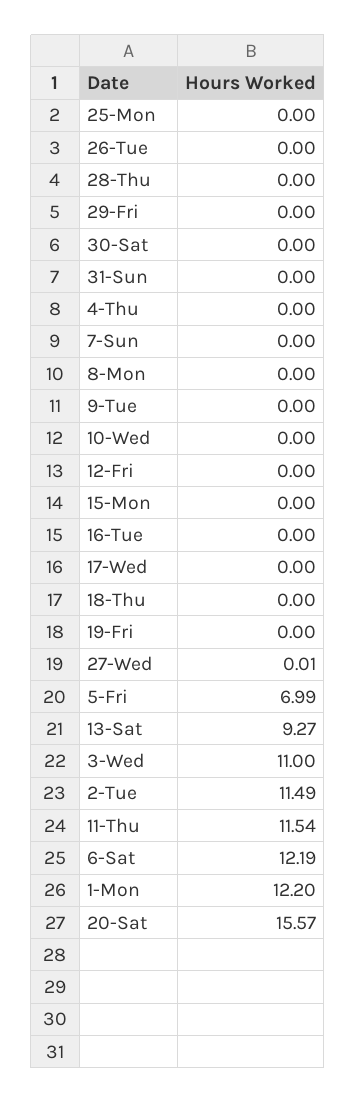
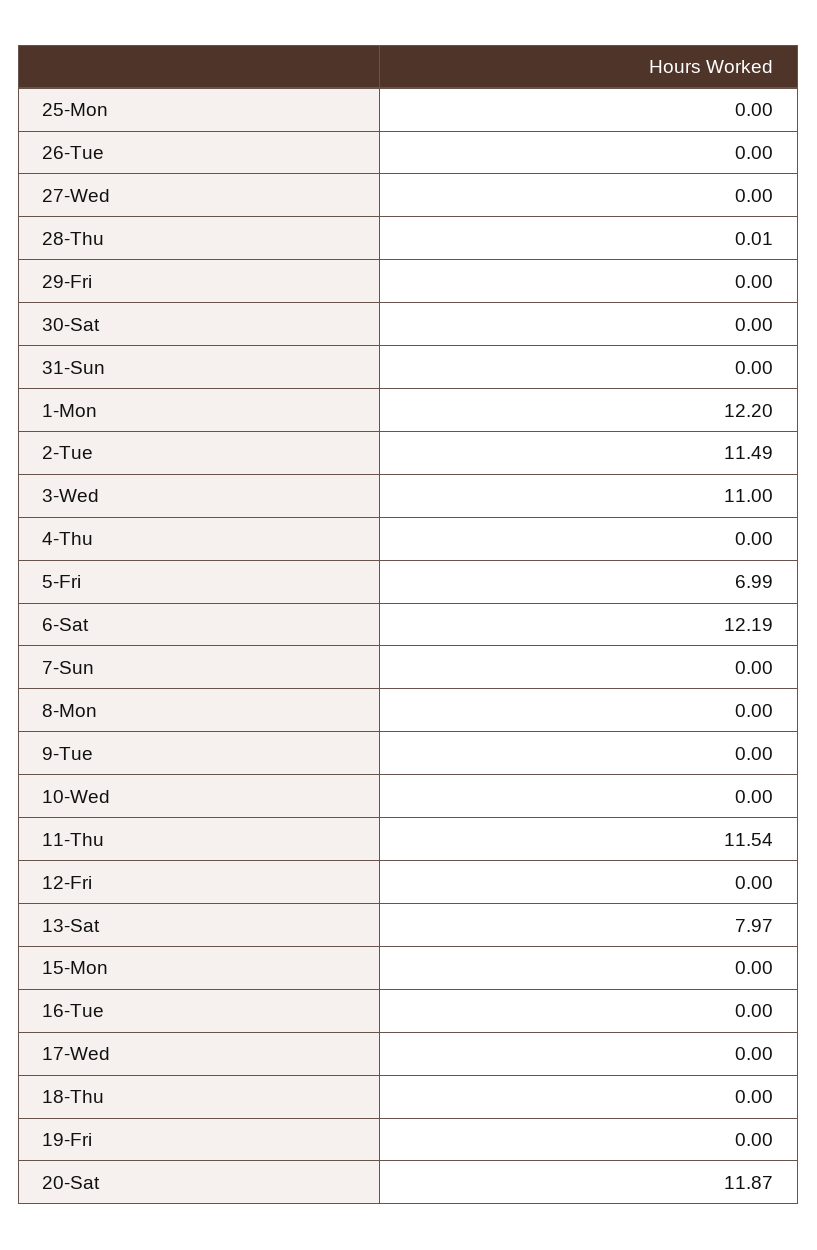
28-Thu: 0 -> 0.01
27-Wed: 0.01 -> 0
13-Sat: 9.27 -> 7.97
20-Sat: 15.57 -> 11.87

